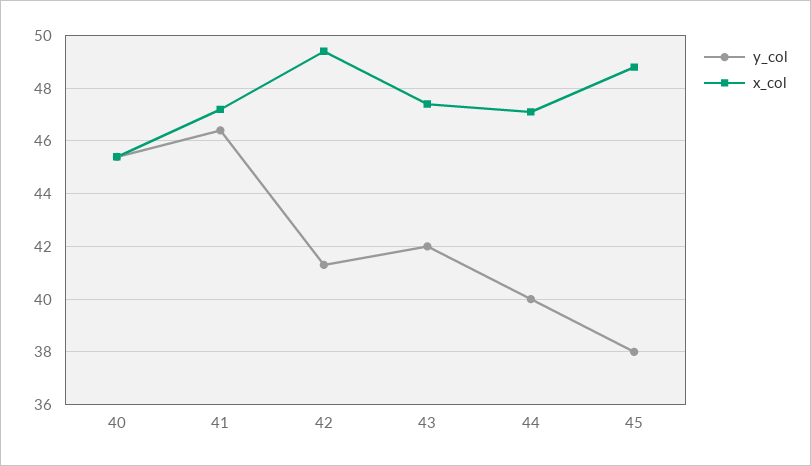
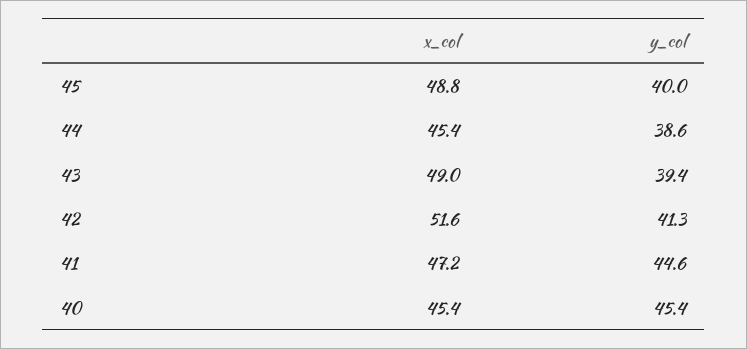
y_col, 41: 46.5 -> 44.6
x_col, 42: 49.5 -> 51.6
y_col, 43: 42 -> 39.4
x_col, 43: 47.5 -> 49
y_col, 44: 40 -> 38.6
x_col, 44: 47 -> 45.4
y_col, 45: 38 -> 40

